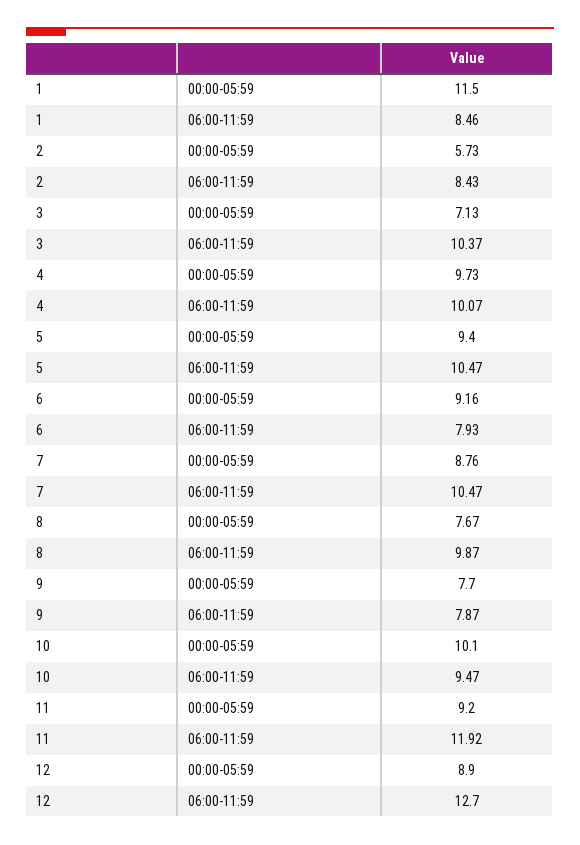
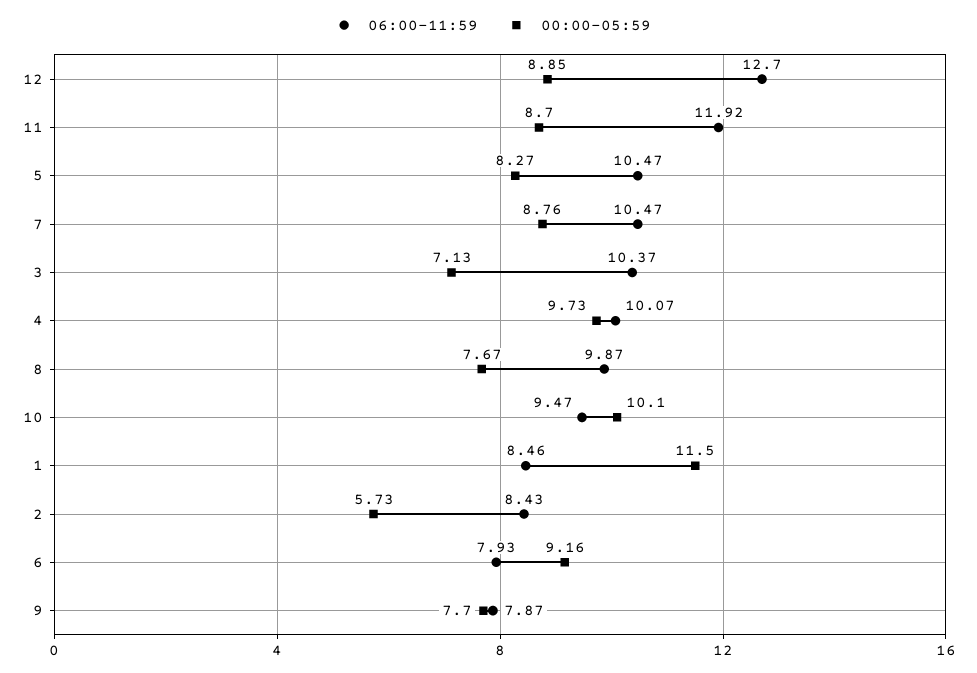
00:00-05:59, 5: 9.4 -> 8.27
00:00-05:59, 11: 9.2 -> 8.7
00:00-05:59, 12: 8.9 -> 8.85

